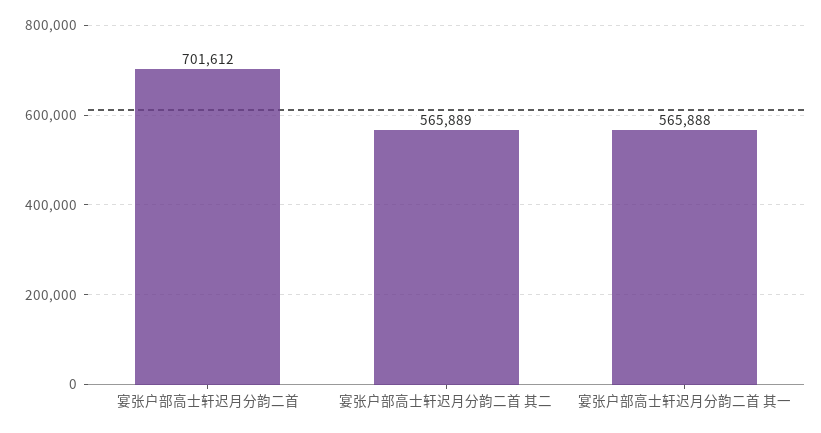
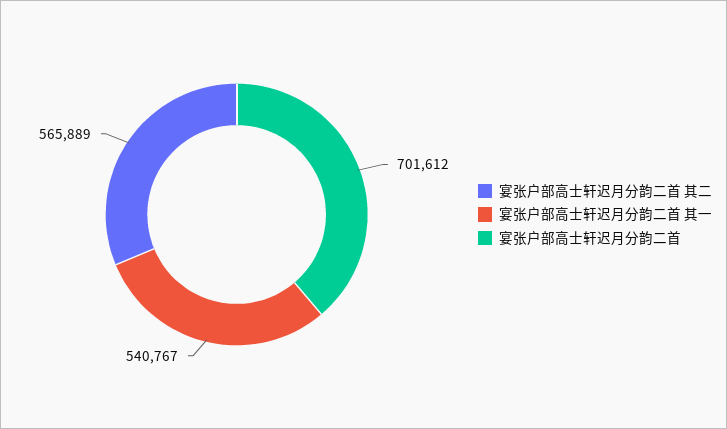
宴张户部高士轩迟月分韵二首 其一: 565888 -> 540767

